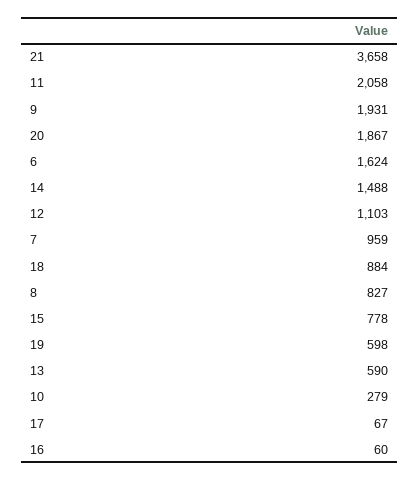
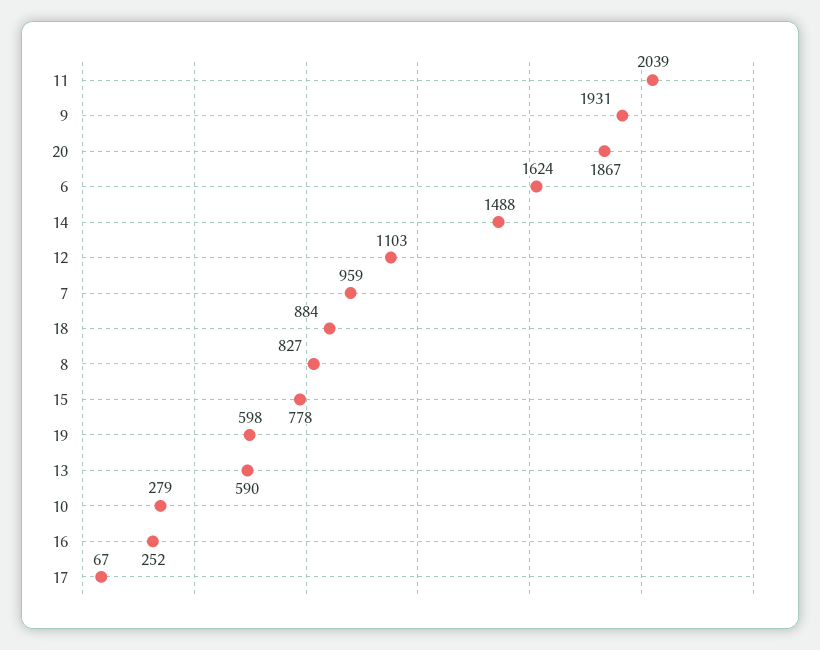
21: 3658 -> none
11: 2058 -> 2039
16: 60 -> 252

